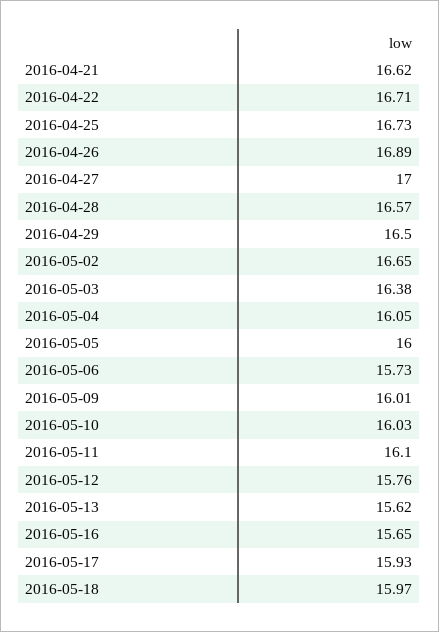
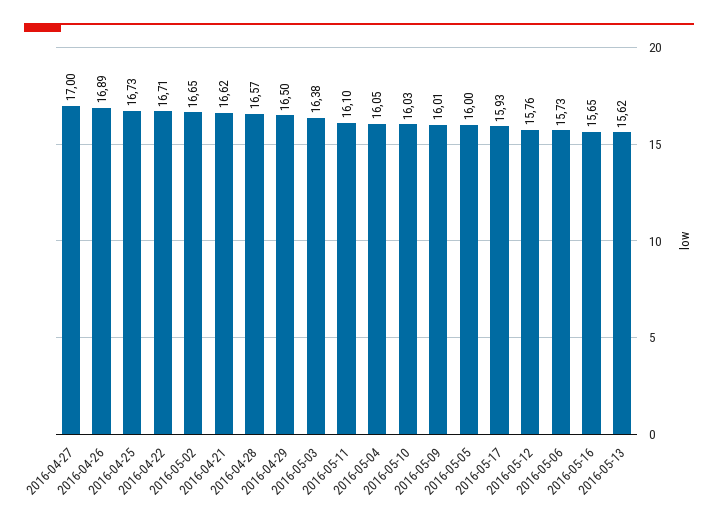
2016-05-18: 15.97 -> none

